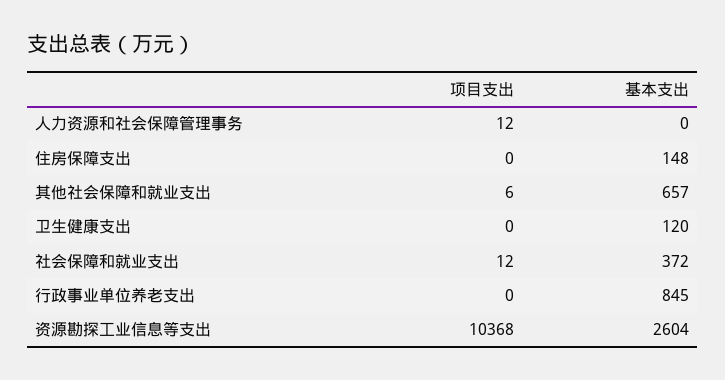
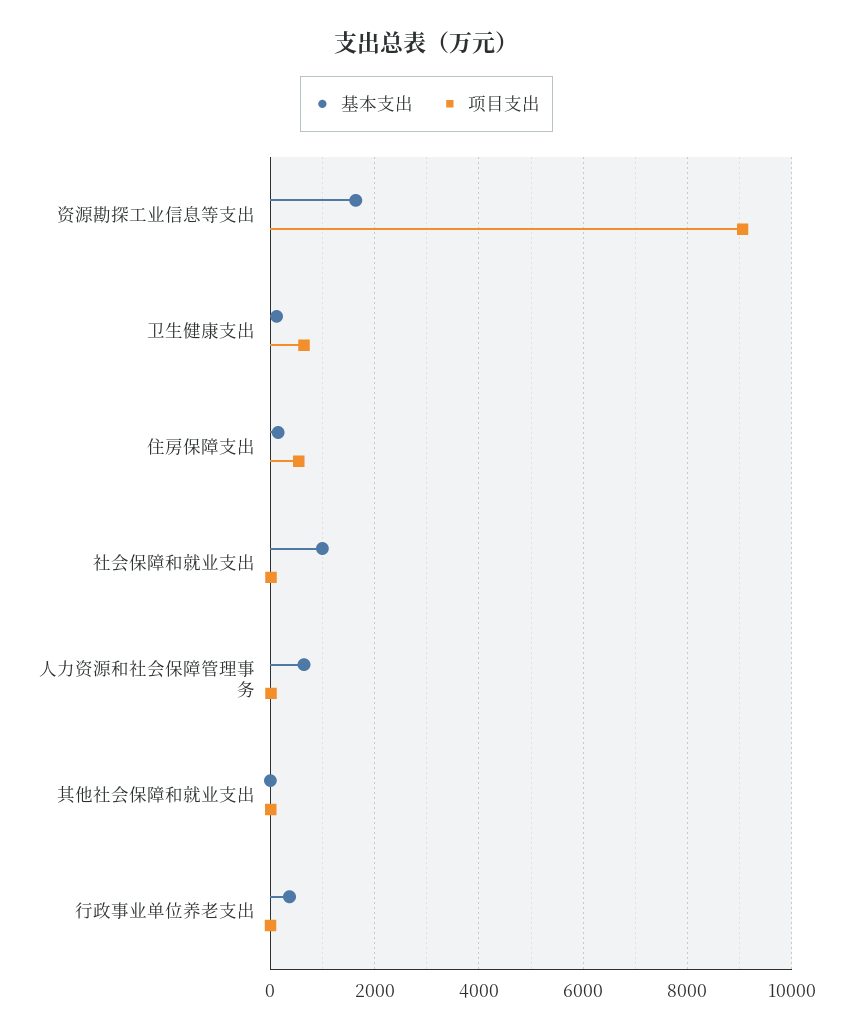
基本支出, 人力资源和社会保障管理事务: 0 -> 600
项目支出, 住房保障支出: 0 -> 600
基本支出, 其他社会保障和就业支出: 657 -> 0
项目支出, 卫生健康支出: 0 -> 600
基本支出, 社会保障和就业支出: 372 -> 1000
基本支出, 行政事业单位养老支出: 845 -> 400
项目支出, 资源勘探工业信息等支出: 10368 -> 9000
基本支出, 资源勘探工业信息等支出: 2604 -> 1600

